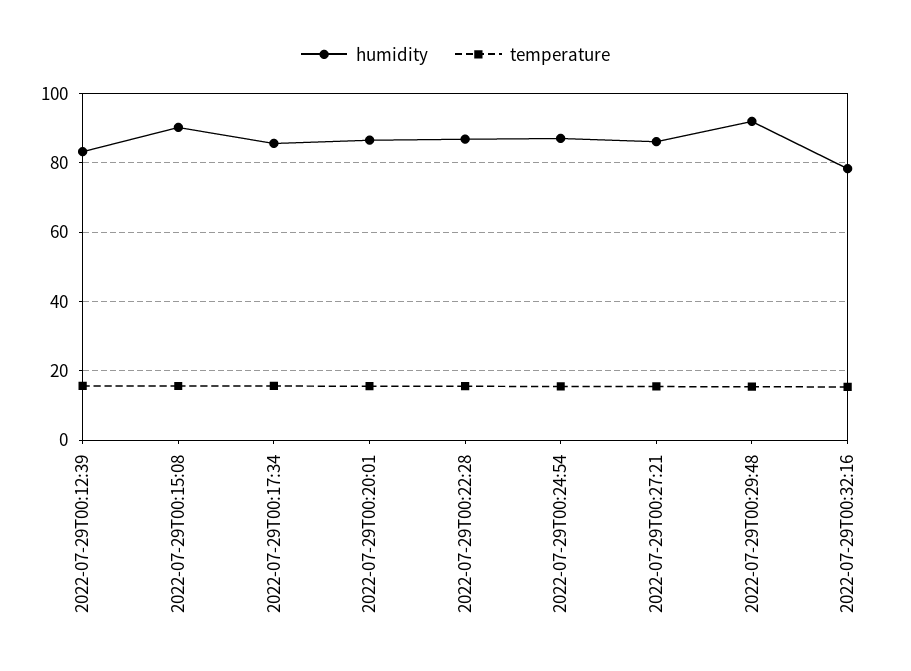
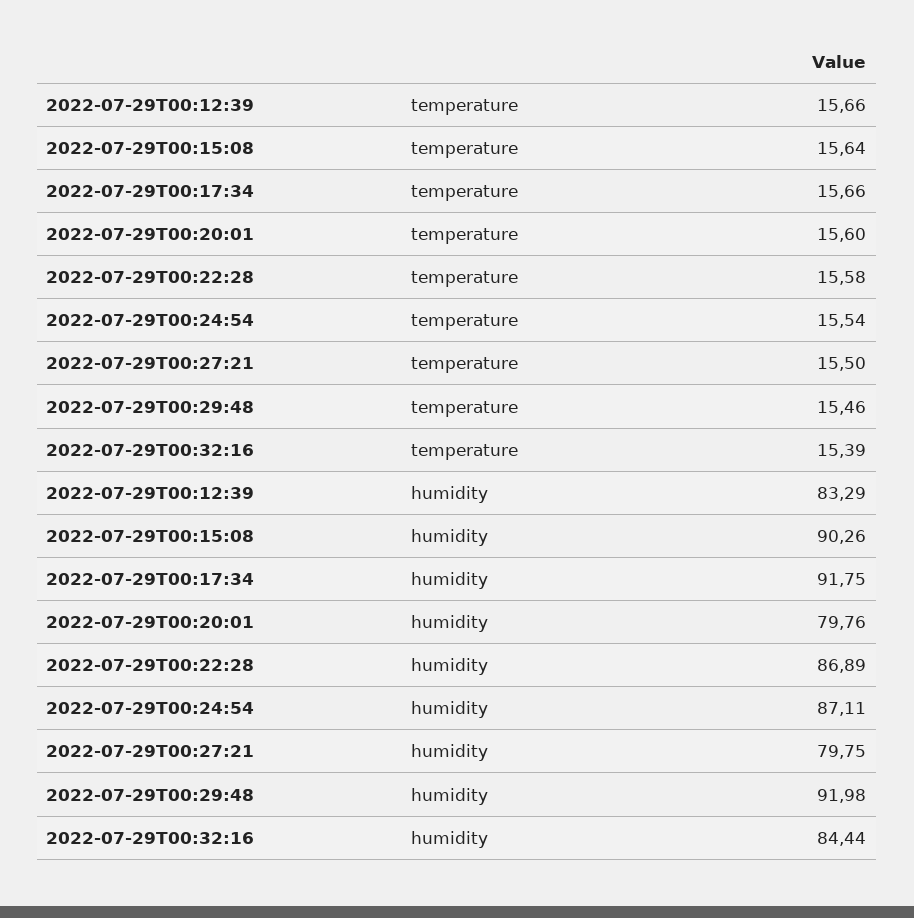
humidity, 2022-07-29T00:17:34: 86 -> 91.75
humidity, 2022-07-29T00:20:01: 86 -> 79.76
humidity, 2022-07-29T00:27:21: 86 -> 79.75
humidity, 2022-07-29T00:32:16: 78 -> 84.44

